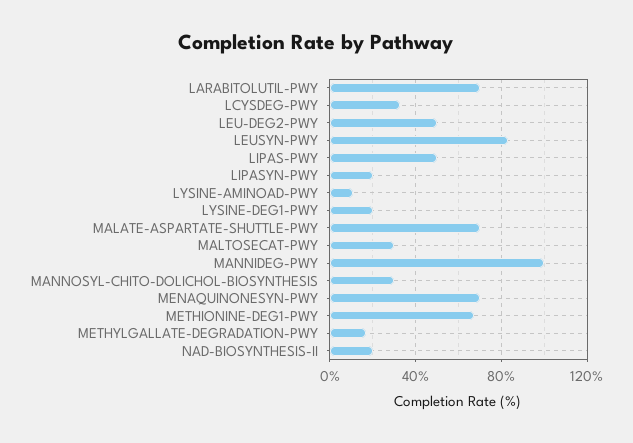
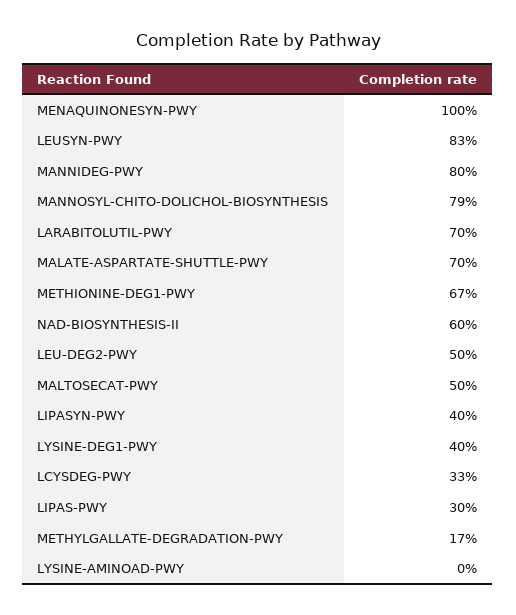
LIPAS-PWY: 50 -> 30
LIPASYN-PWY: 20 -> 40
LYSINE-AMINOAD-PWY: 10 -> 0
LYSINE-DEG1-PWY: 20 -> 40
MALTOSECAT-PWY: 30 -> 50
MANNIDEG-PWY: 100 -> 80
MANNOSYL-CHITO-DOLICHOL-BIOSYNTHESIS: 30 -> 79
MENAQUINONESYN-PWY: 70 -> 100
NAD-BIOSYNTHESIS-II: 20 -> 60

